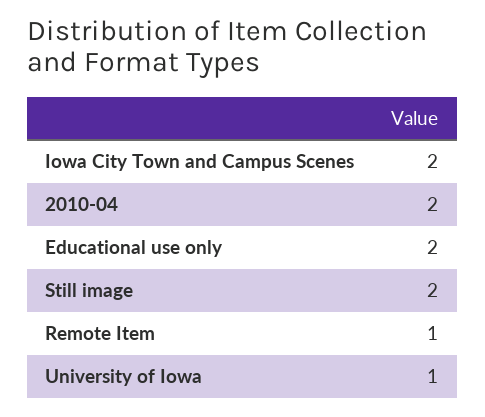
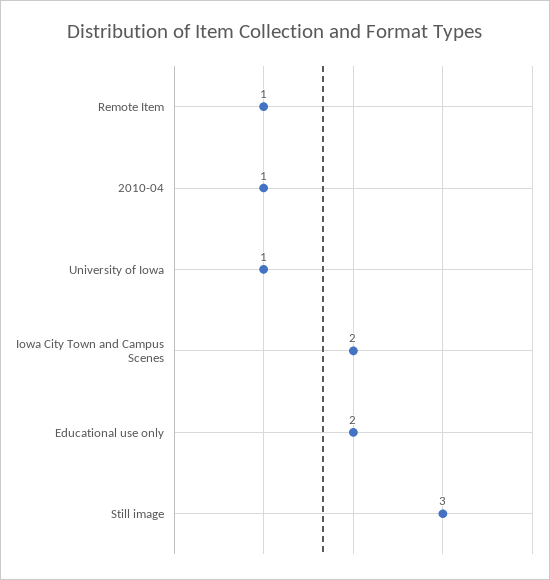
2010-04: 2 -> 1
Still image: 2 -> 3

